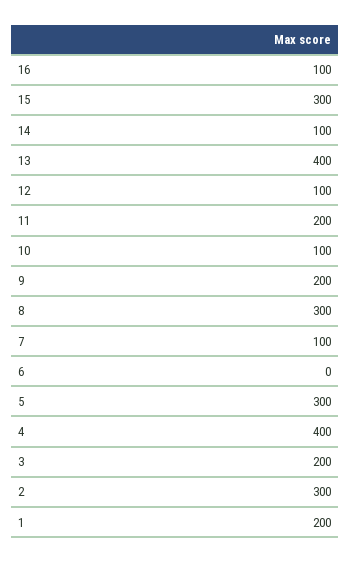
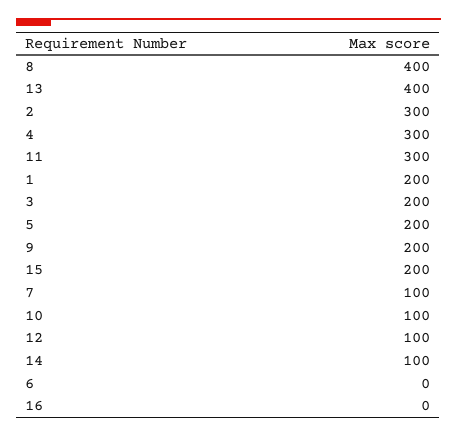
16: 100 -> 0
15: 300 -> 200
11: 200 -> 300
8: 300 -> 400
5: 300 -> 200
4: 400 -> 300

